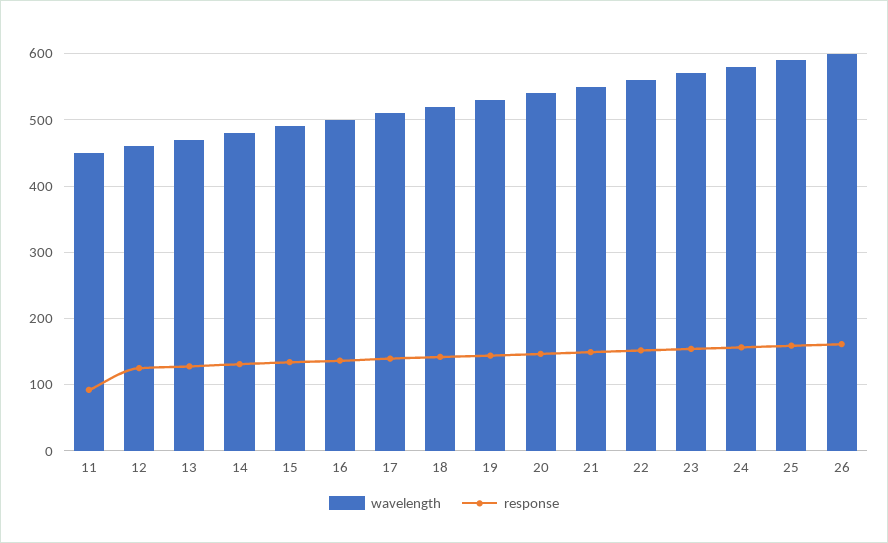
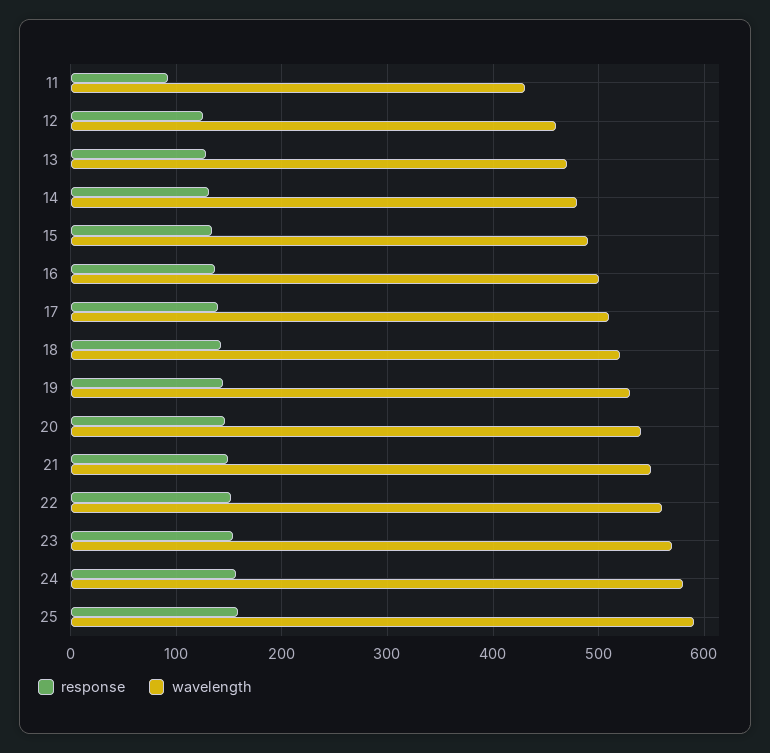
wavelength, 11: 450 -> 430
wavelength, 26: 600 -> none
response, 26: 160 -> none

